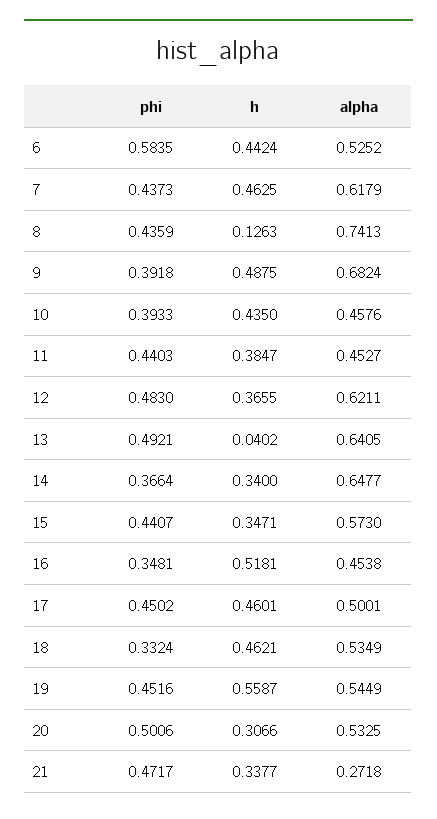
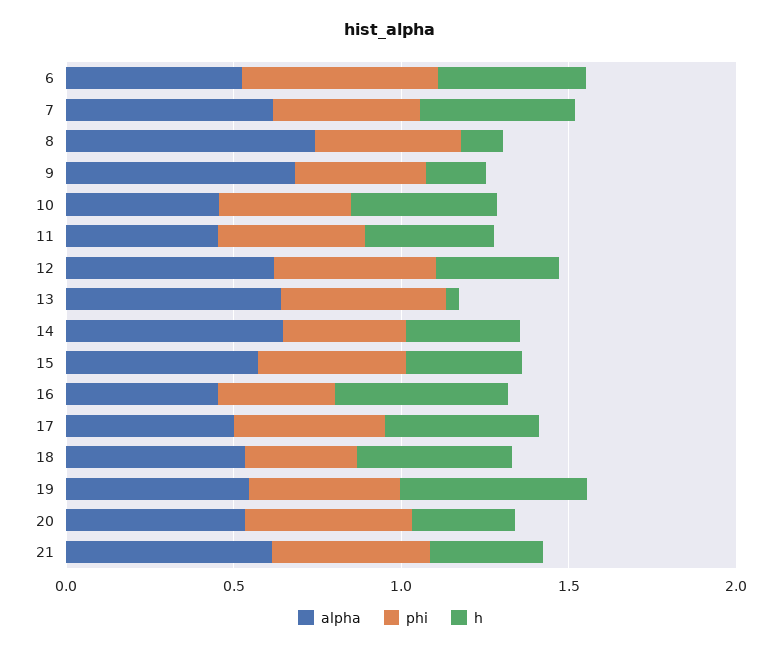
h, 9: 0.4875 -> 0.2
alpha, 21: 0.2718 -> 0.6

